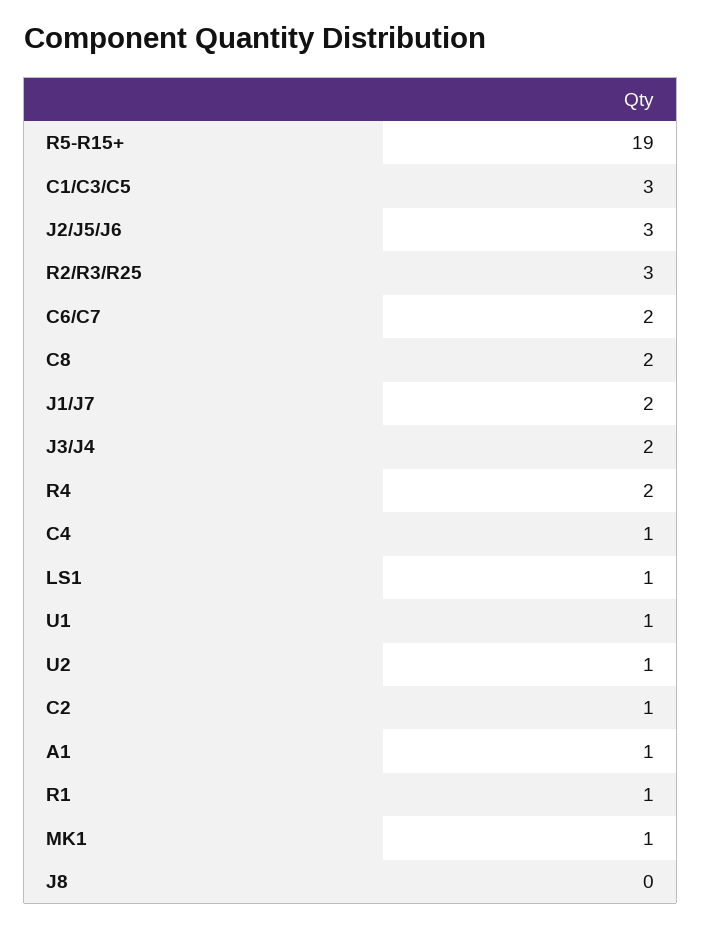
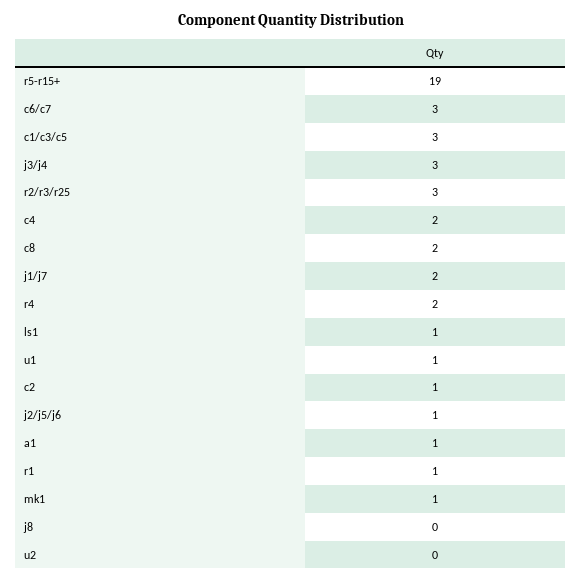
J2/J5/J6: 3 -> 1
C6/C7: 2 -> 3
J3/J4: 2 -> 3
C4: 1 -> 2
U2: 1 -> 0

